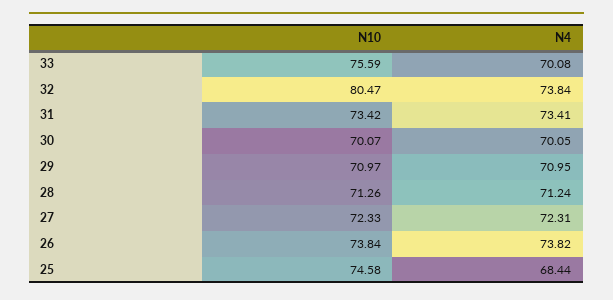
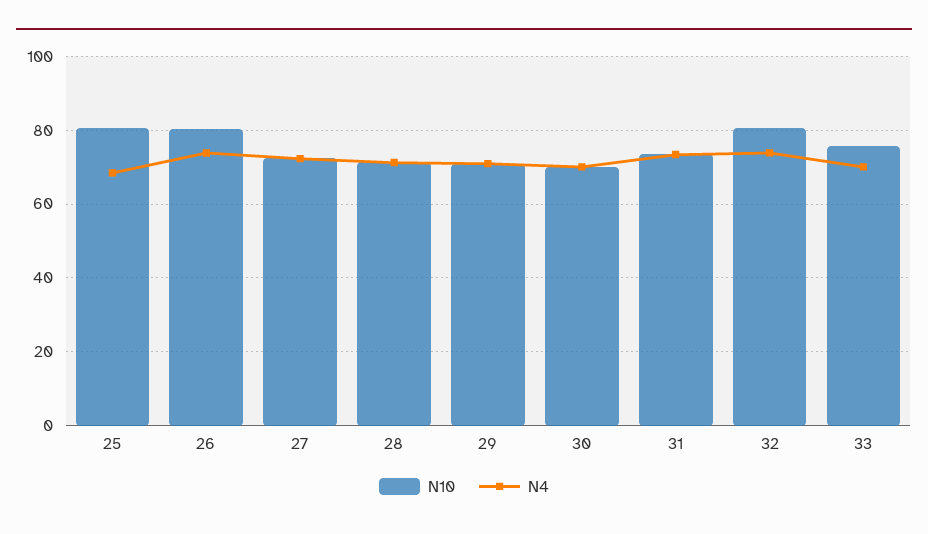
N10, 26: 73.84 -> 80
N10, 25: 74.58 -> 80

